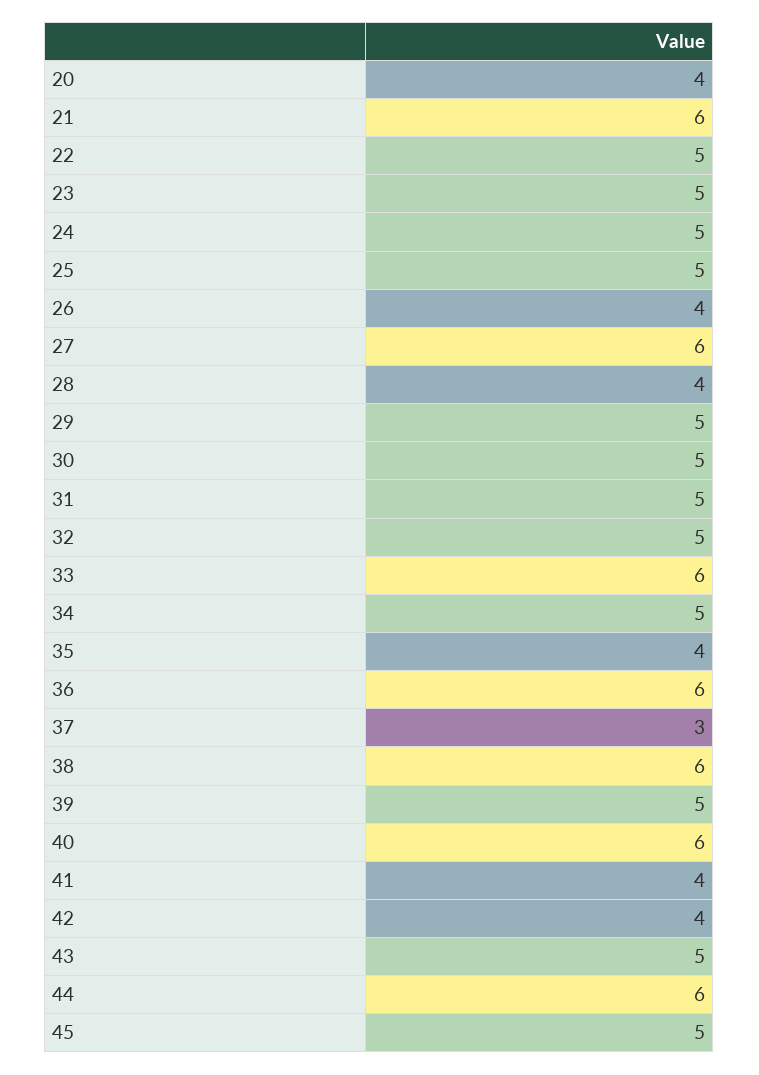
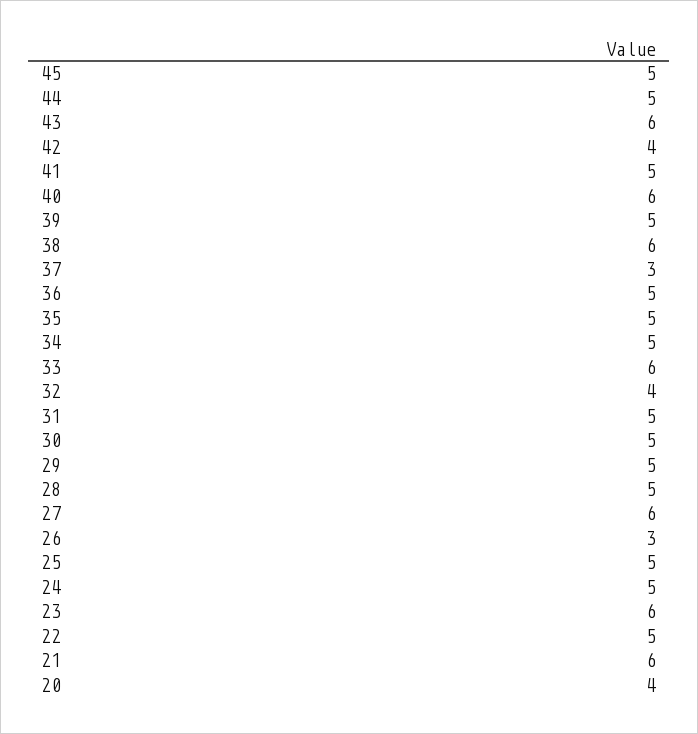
23: 5 -> 6
26: 4 -> 3
28: 4 -> 5
32: 5 -> 4
35: 4 -> 5
36: 6 -> 5
41: 4 -> 5
43: 5 -> 6
44: 6 -> 5

